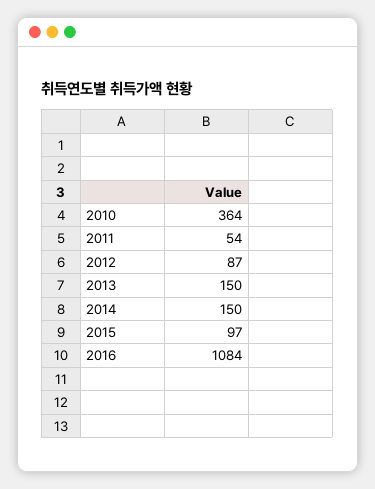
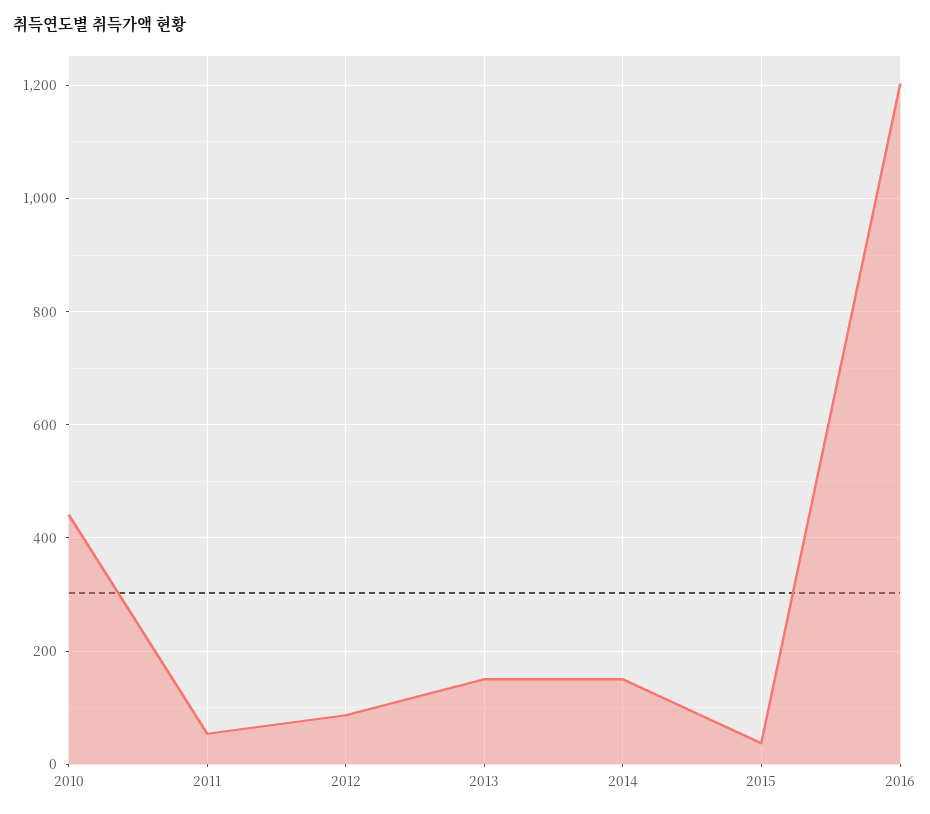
2010: 364 -> 440
2015: 97 -> 40
2016: 1084 -> 1200

